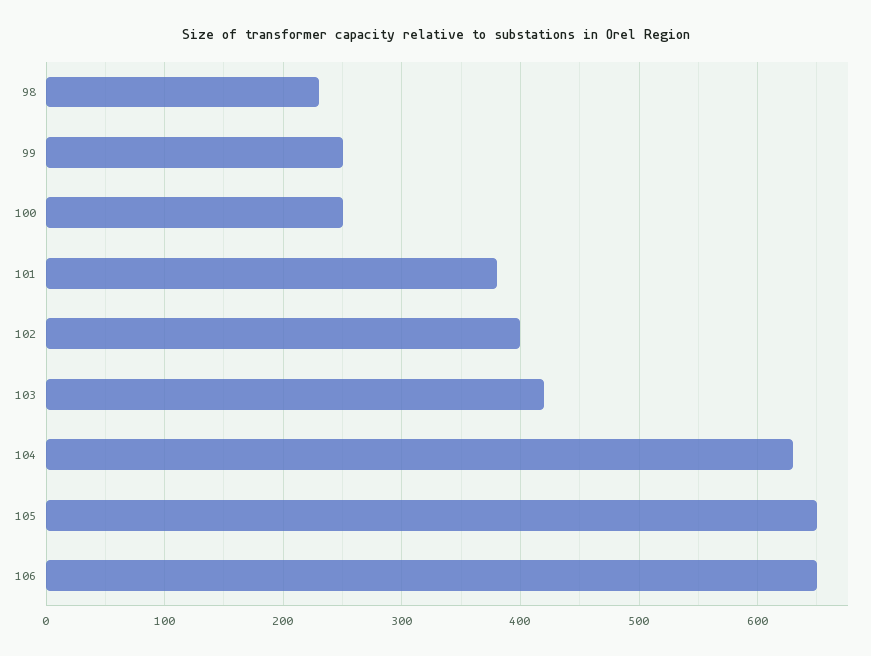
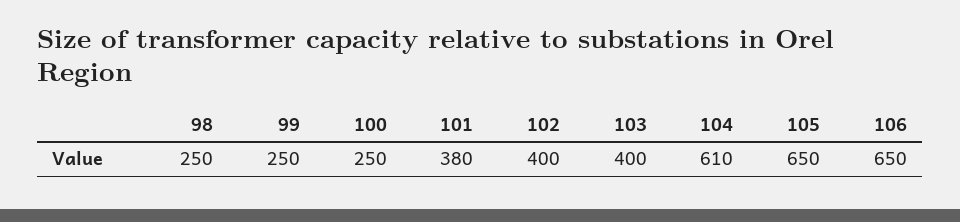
98: 230 -> 250
103: 420 -> 400
104: 630 -> 610

